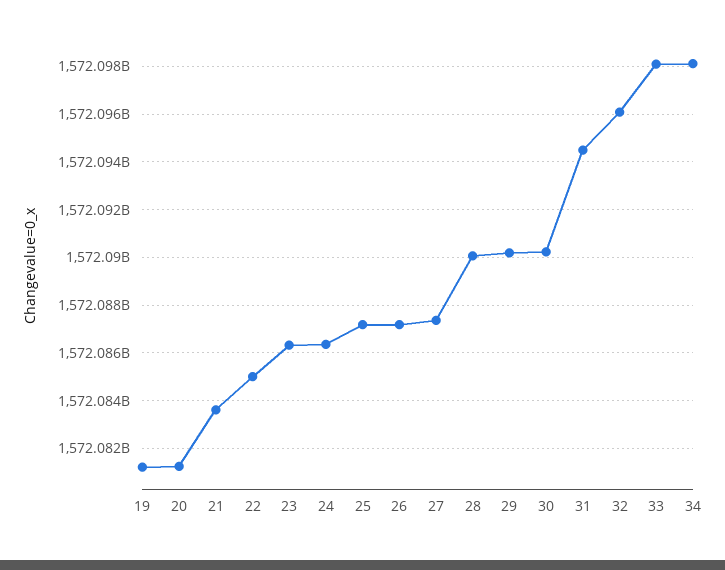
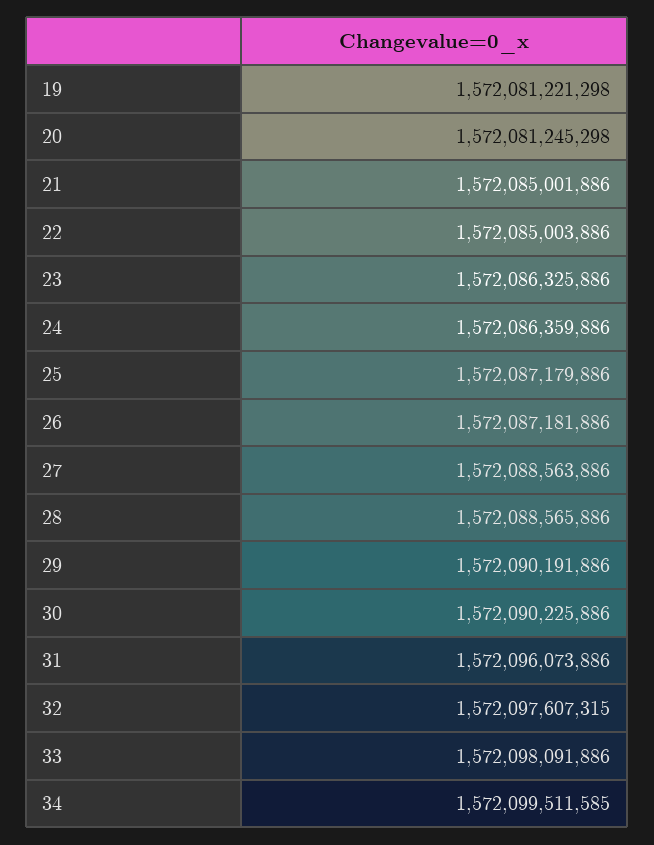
21: 1572083500000 -> 1572085001886
27: 1572087500000 -> 1572088563886
28: 1572090000000 -> 1572088565886
31: 1572094500000 -> 1572096073886
32: 1572096000000 -> 1572097607315
34: 1572098000000 -> 1572099511585

